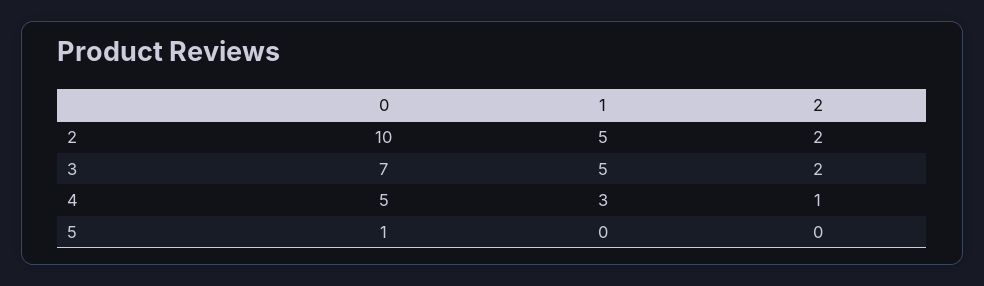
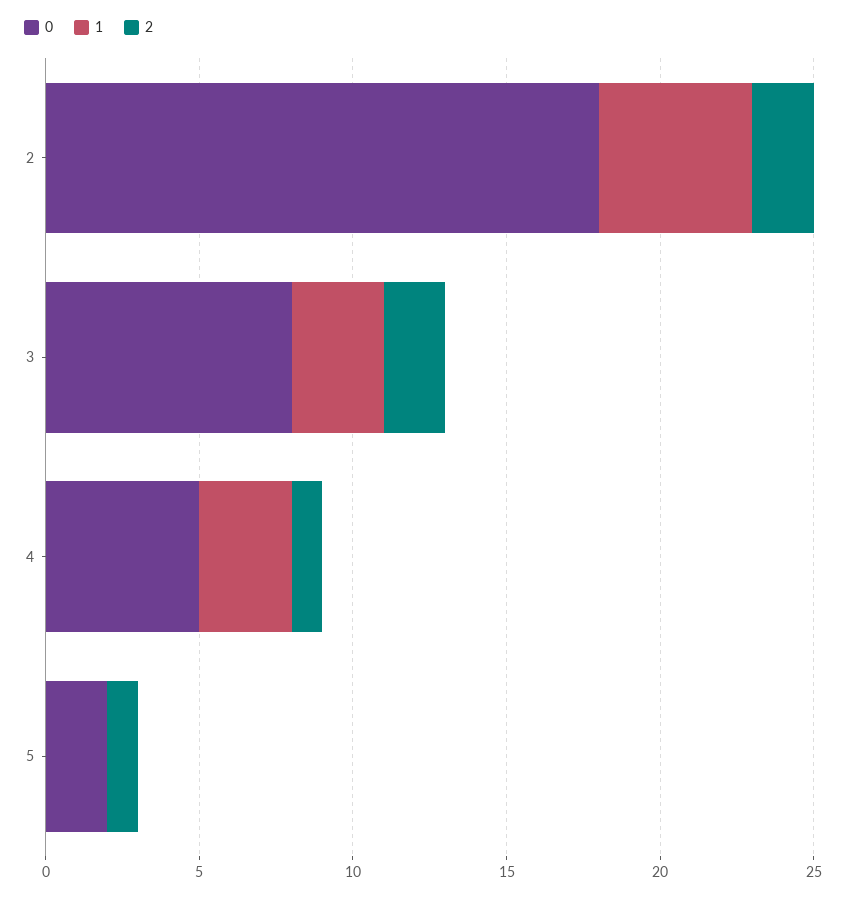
0, 2: 10 -> 18
0, 3: 7 -> 8
1, 3: 5 -> 3
0, 5: 1 -> 2
2, 5: 0 -> 1

